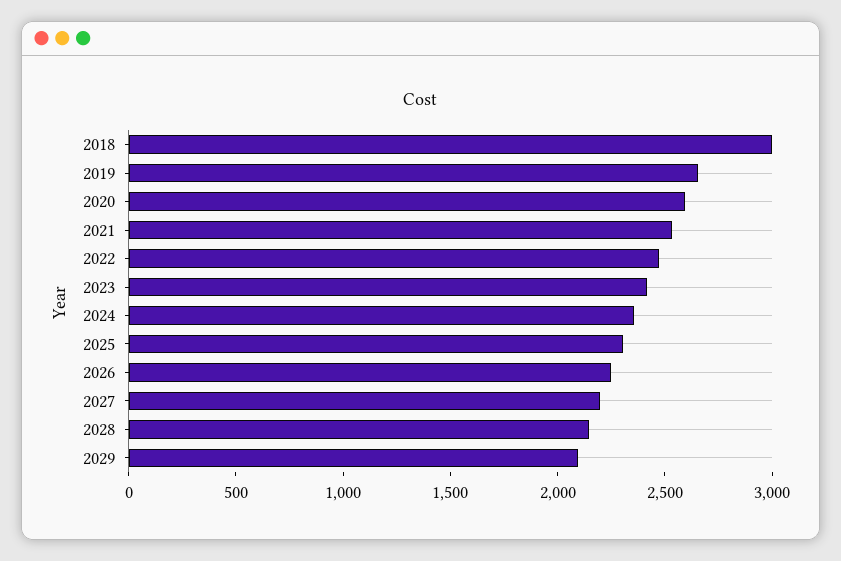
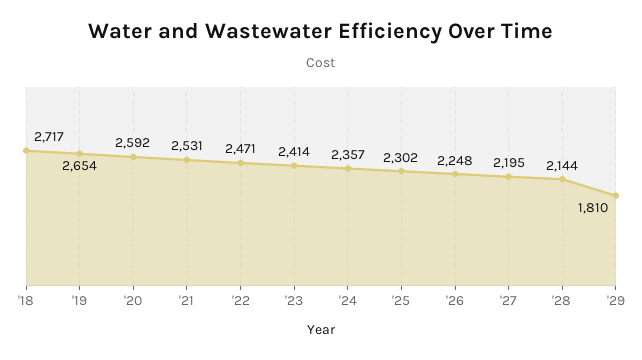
2018: 3000 -> 2717
2029: 2100 -> 1810

